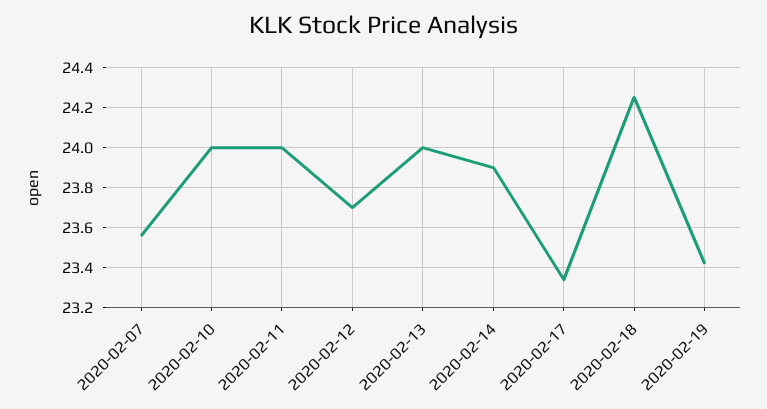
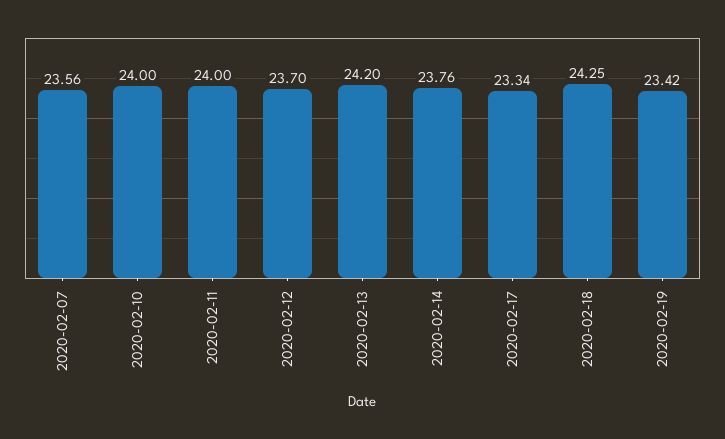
2020-02-13: 24 -> 24.2
2020-02-14: 23.9 -> 23.76

